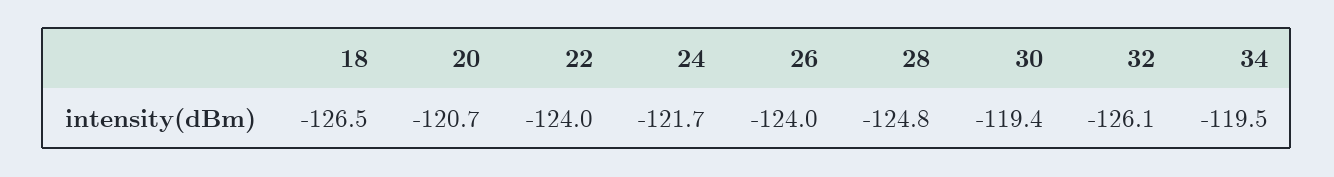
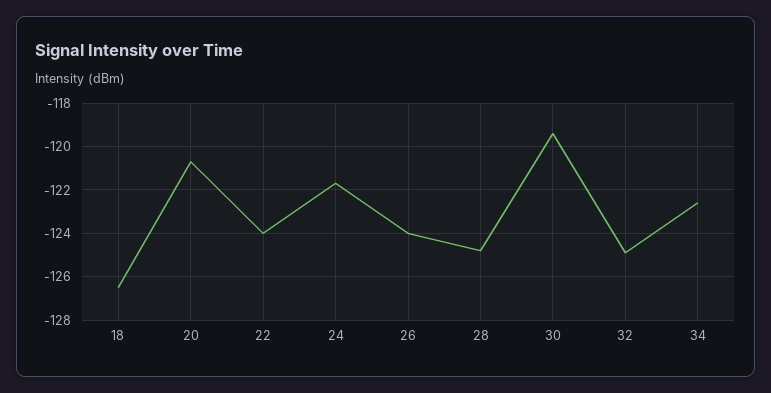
32: -126.1 -> -125
34: -119.5 -> -122.5

